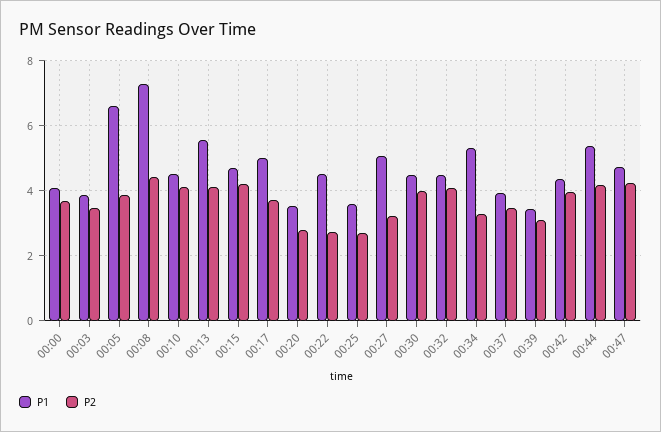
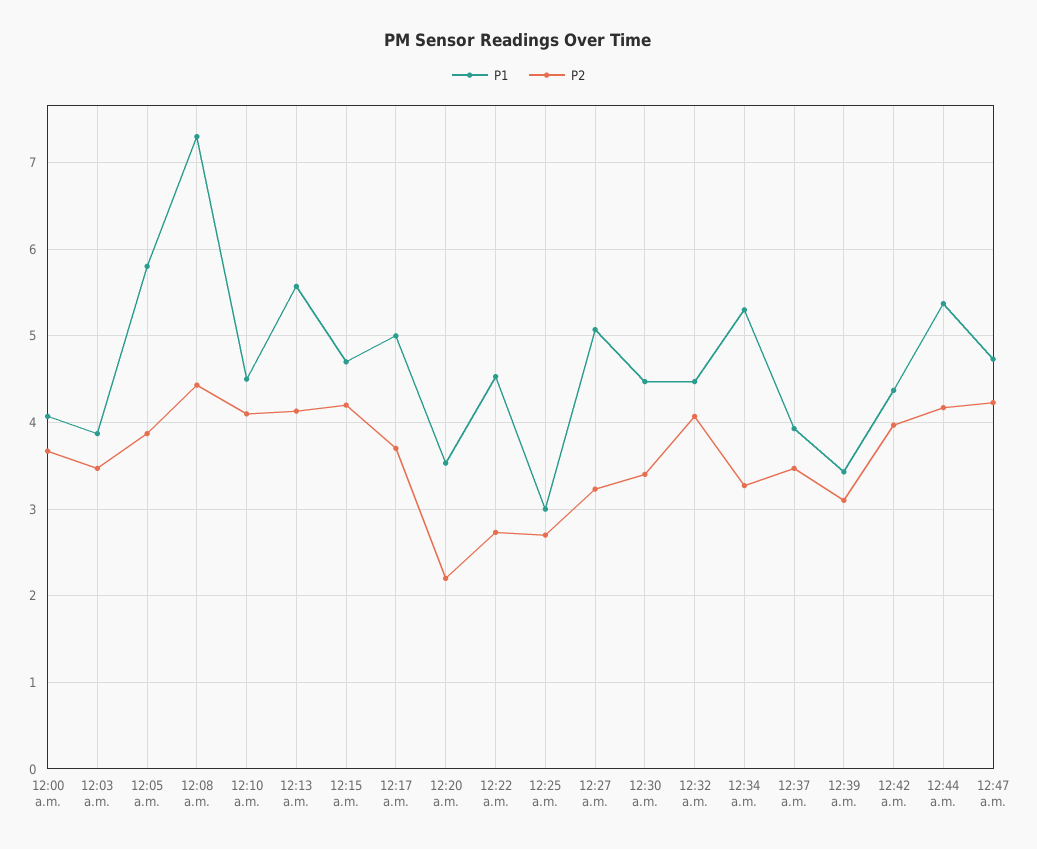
P1, 00:05: 6.6 -> 5.8
P2, 00:20: 2.8 -> 2.2
P1, 00:25: 3.6 -> 3
P2, 00:30: 4 -> 3.4

